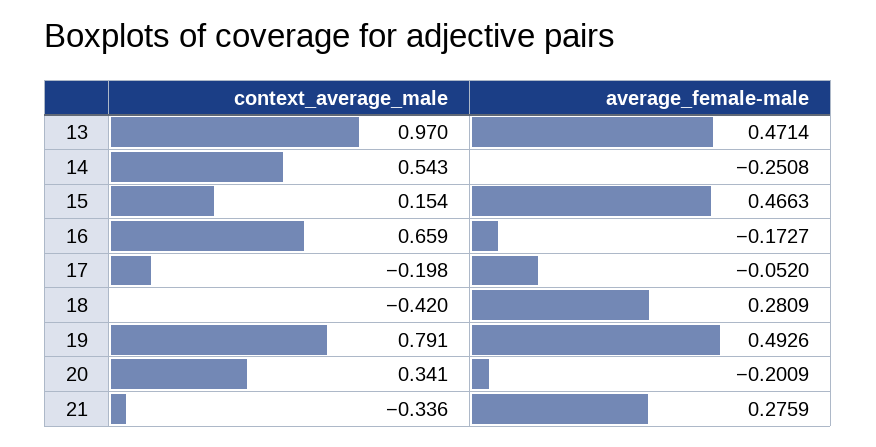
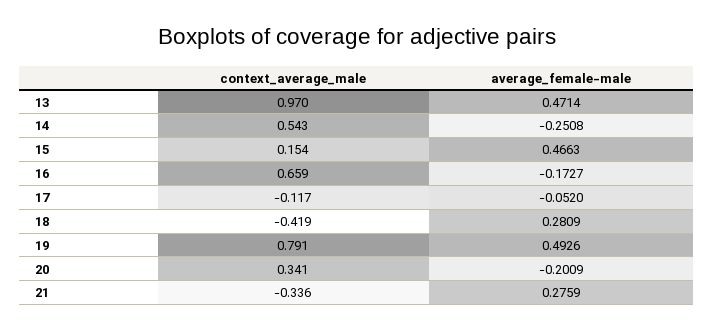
context_average_male, 17: -0.198 -> -0.117
context_average_male, 18: -0.42 -> -0.419

